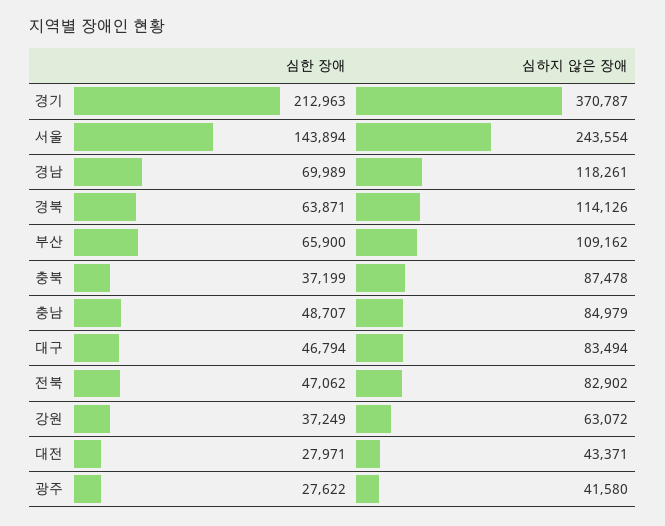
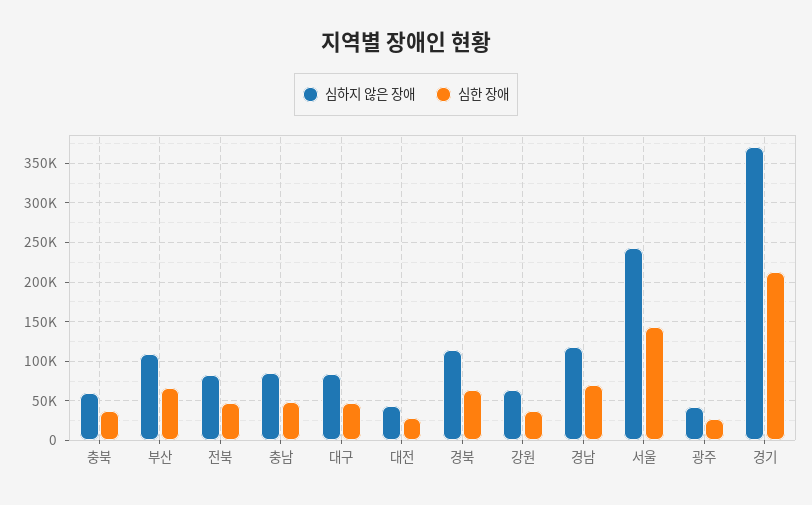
심하지 않은 장애, 충북: 87478 -> 60000

